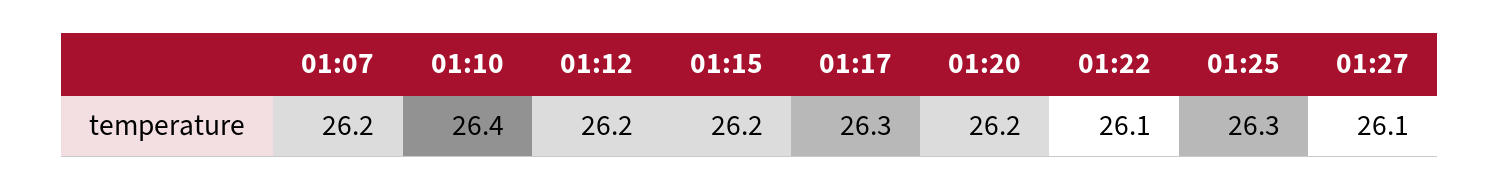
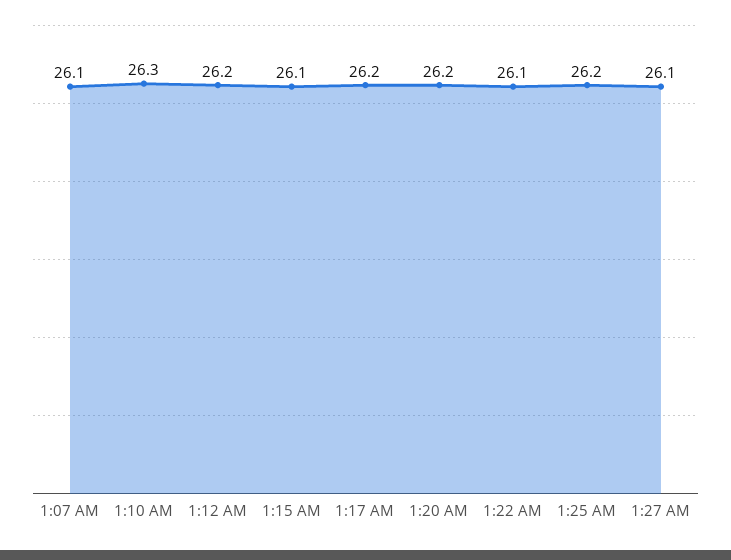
01:07: 26.2 -> 26.1
01:10: 26.4 -> 26.3
01:15: 26.2 -> 26.1
01:17: 26.3 -> 26.2
01:25: 26.3 -> 26.2

